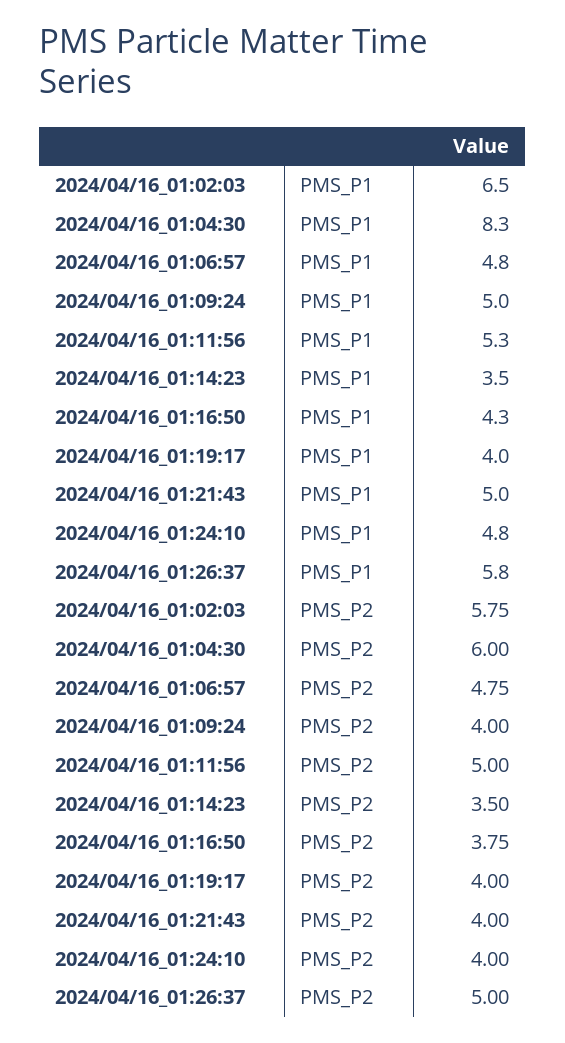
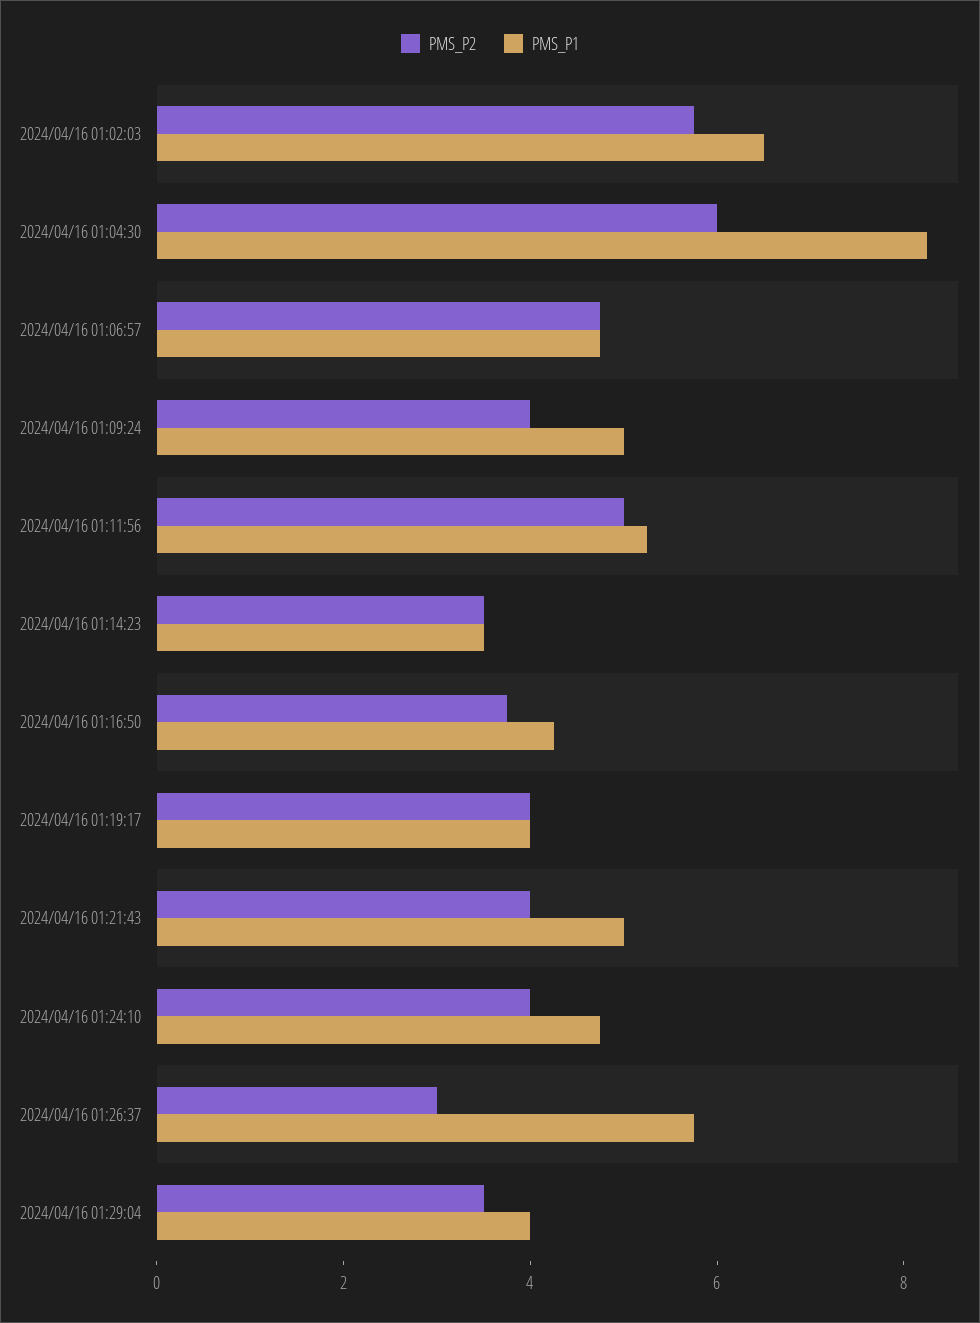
PMS_P2, 2024/04/16_01:26:37: 5 -> 3
PMS_P2, 2024/04/16 01:29:04: none -> 3.5
PMS_P1, 2024/04/16 01:29:04: none -> 4

